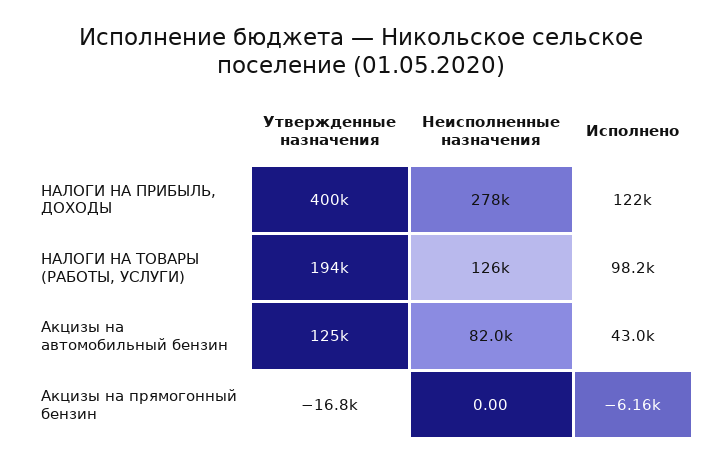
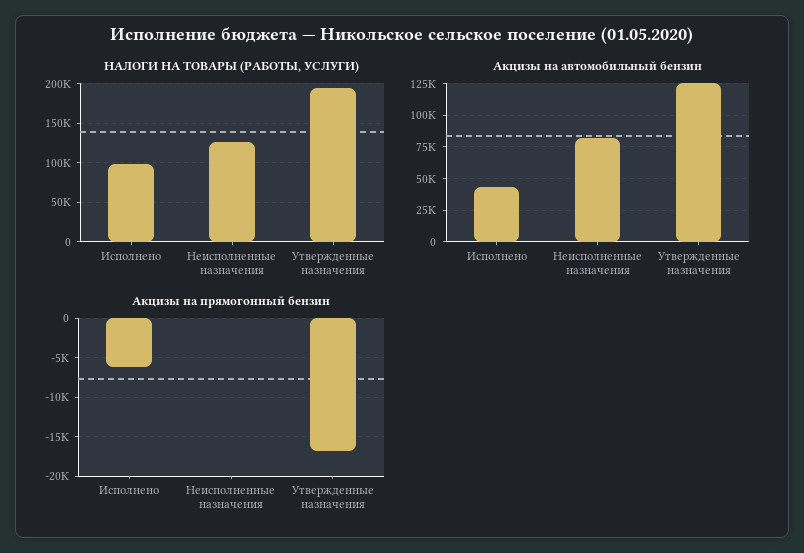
НАЛОГИ НА ПРИБЫЛЬ, ДОХОДЫ, Утвержденные назначения: 400000 -> none
НАЛОГИ НА ПРИБЫЛЬ, ДОХОДЫ, Неисполненные назначения: 278000 -> none
НАЛОГИ НА ПРИБЫЛЬ, ДОХОДЫ, Исполнено: 122000 -> none

